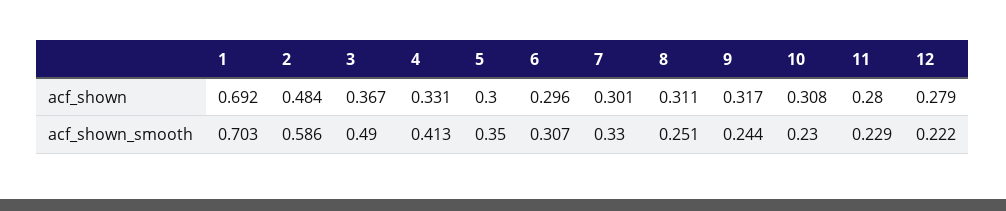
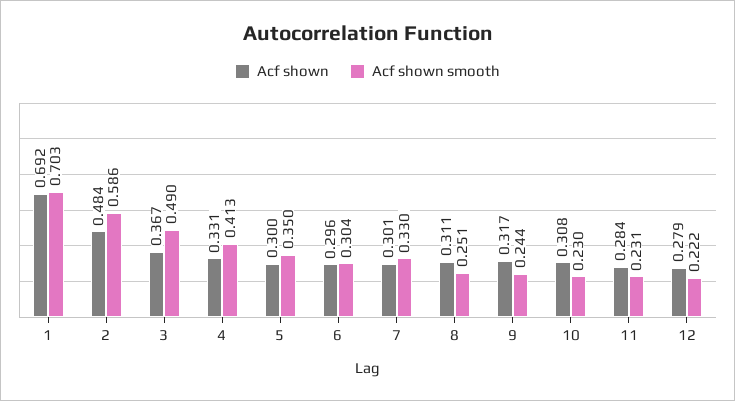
acf_shown, 11: 0.28 -> 0.284
acf_shown_smooth, 6: 0.307 -> 0.304
acf_shown_smooth, 11: 0.229 -> 0.231

